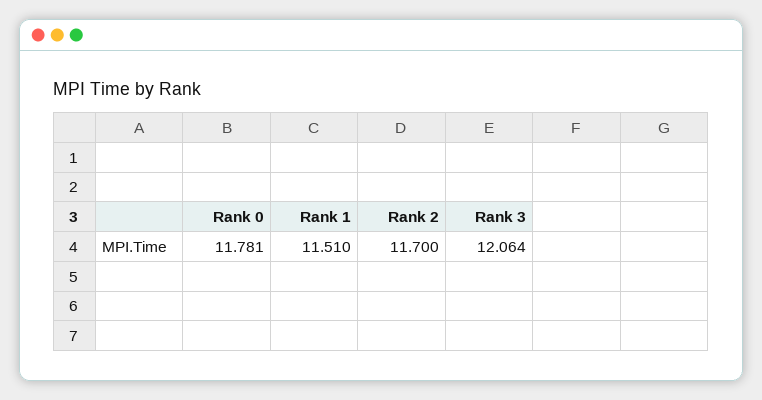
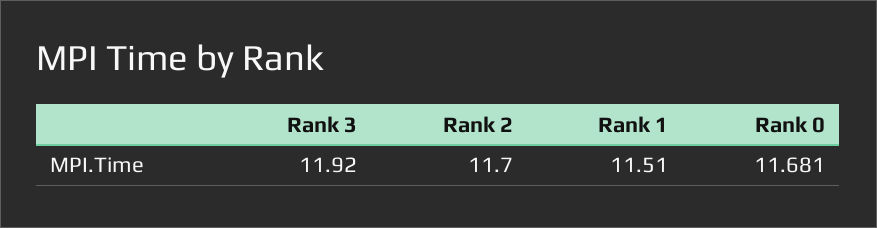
Rank 0: 11.781 -> 11.681
Rank 3: 12.064 -> 11.92

